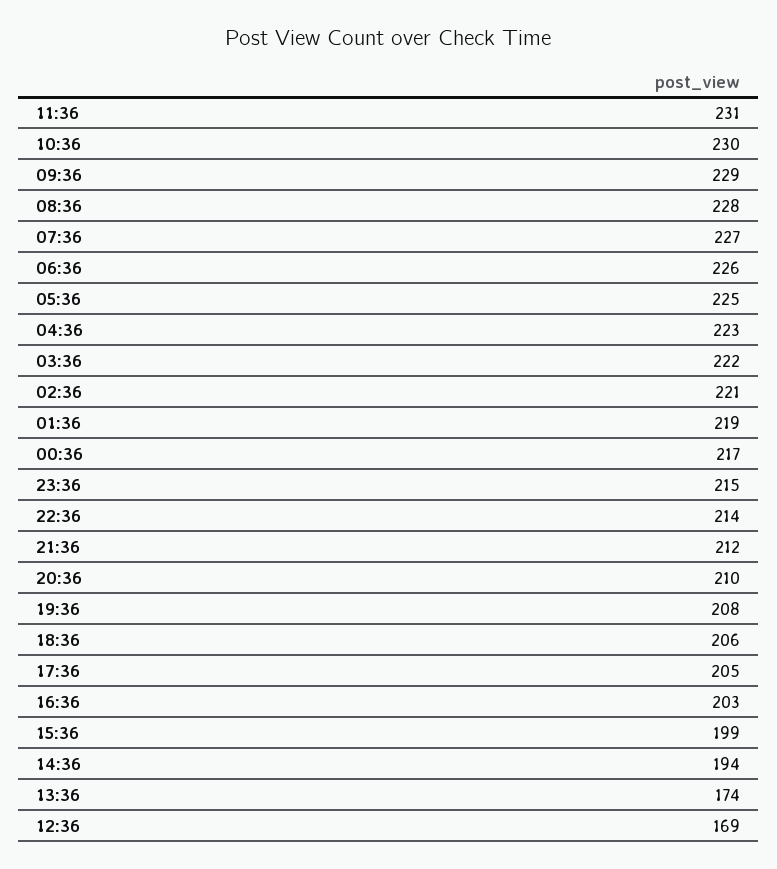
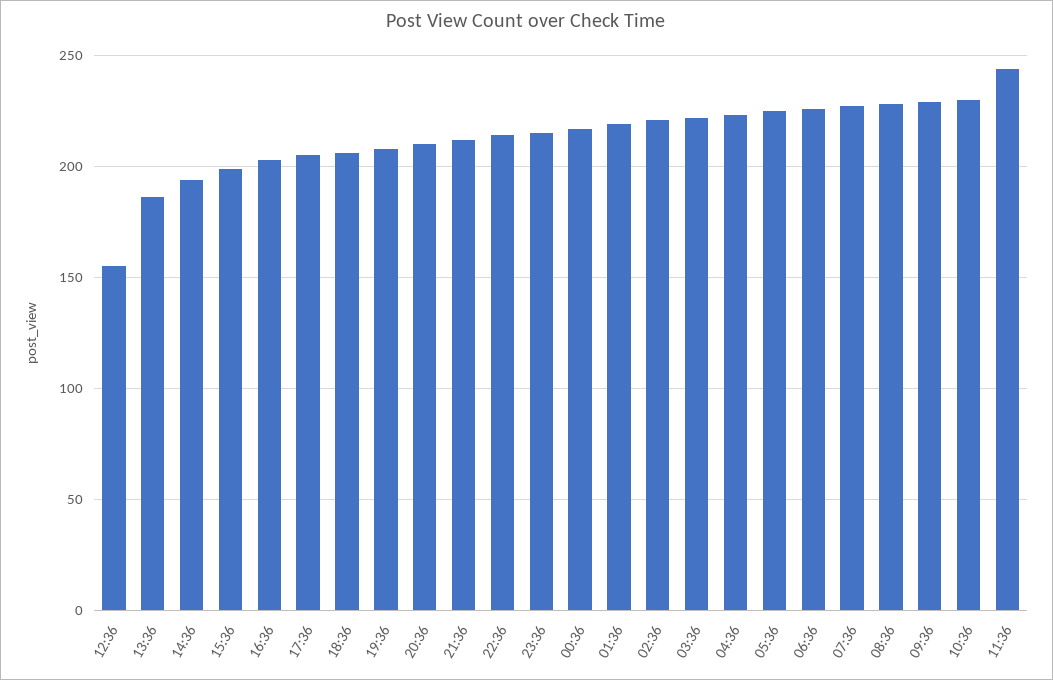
11:36: 231 -> 245
13:36: 174 -> 185
12:36: 169 -> 155

